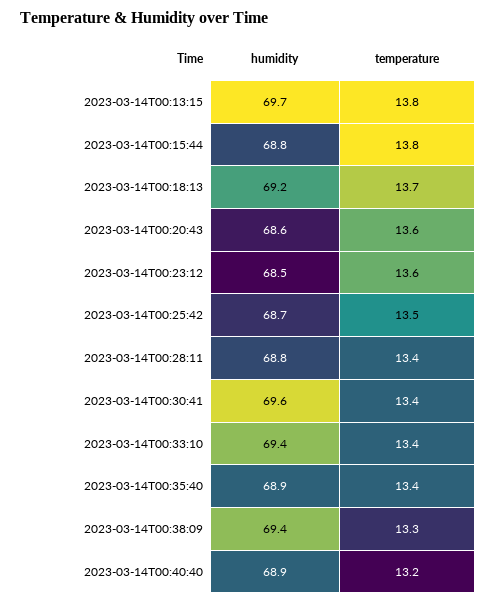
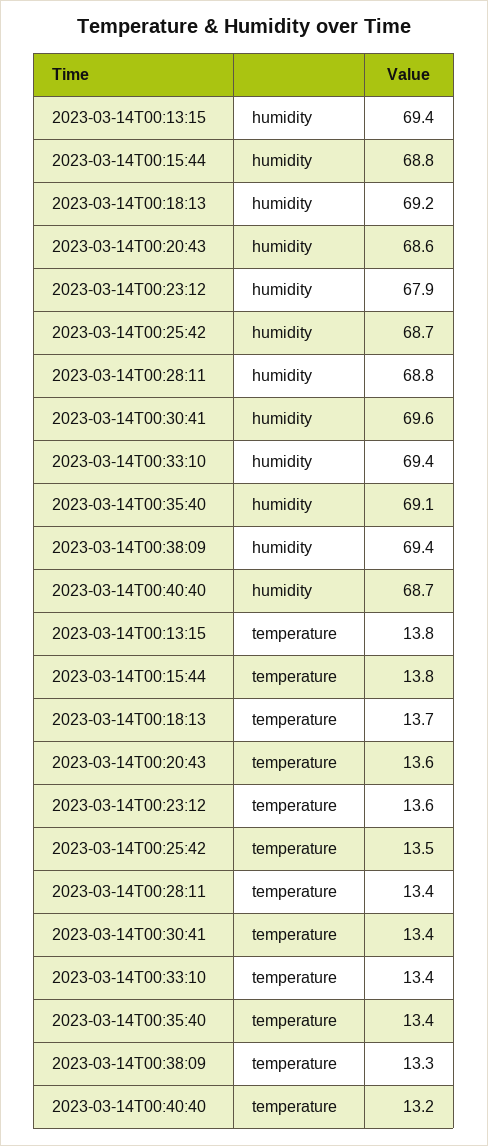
humidity, 2023-03-14T00:13:15: 69.7 -> 69.4
humidity, 2023-03-14T00:23:12: 68.5 -> 67.9
humidity, 2023-03-14T00:35:40: 68.9 -> 69.1
humidity, 2023-03-14T00:40:40: 68.9 -> 68.7

